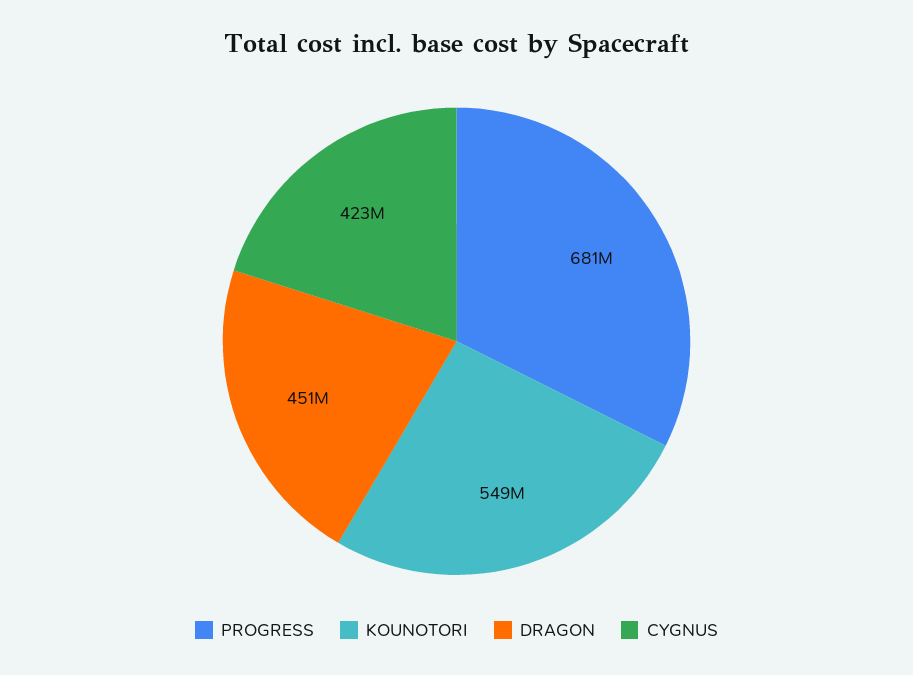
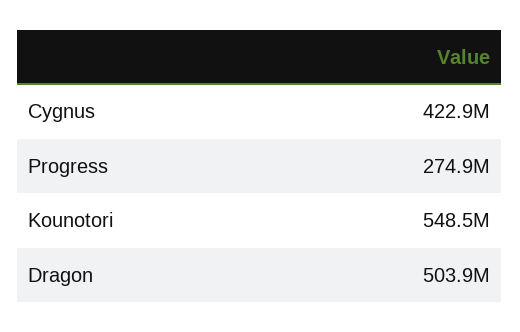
PROGRESS: 681000000 -> 274900000
DRAGON: 451000000 -> 503900000

